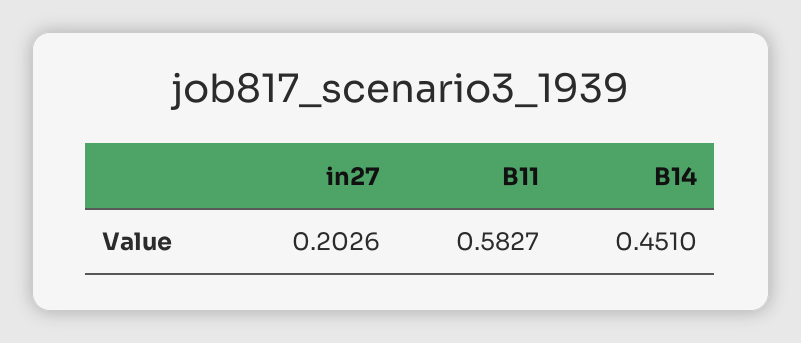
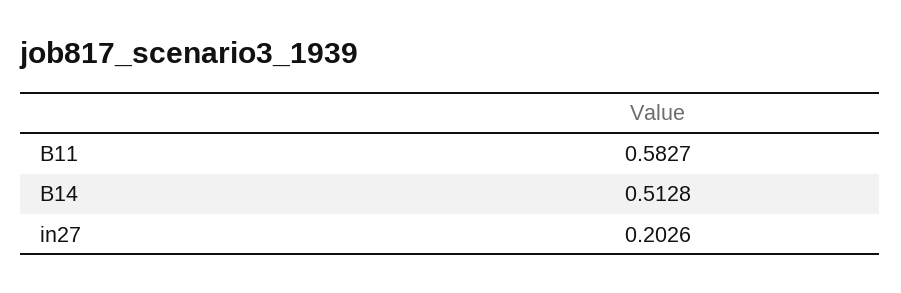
B14: 0.451 -> 0.5128

